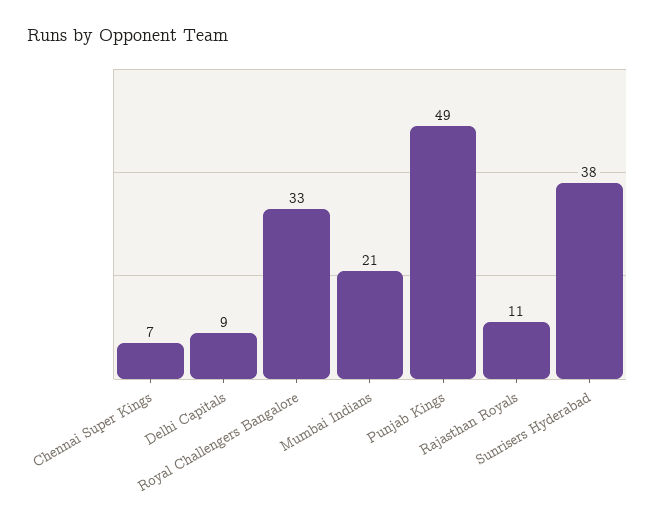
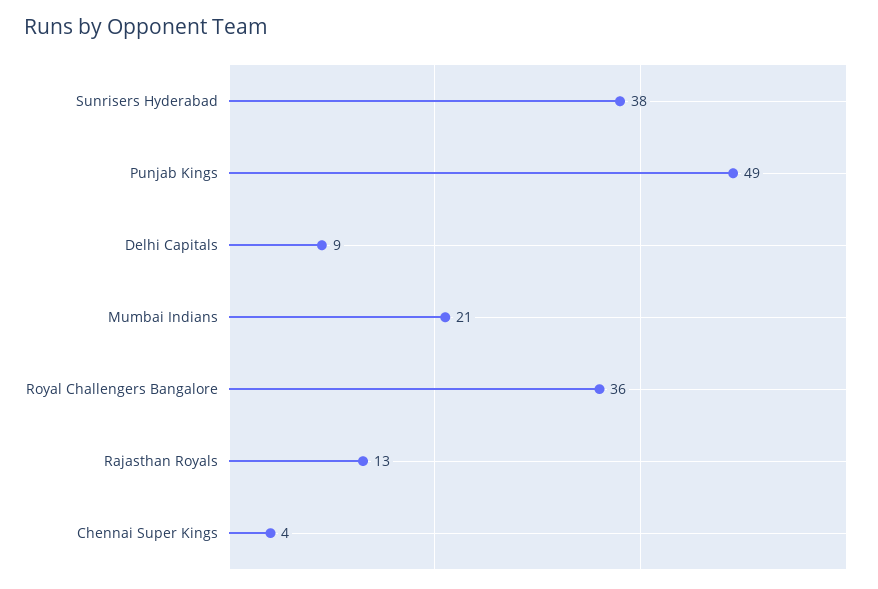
Chennai Super Kings: 7 -> 4
Royal Challengers Bangalore: 33 -> 36
Rajasthan Royals: 11 -> 13

